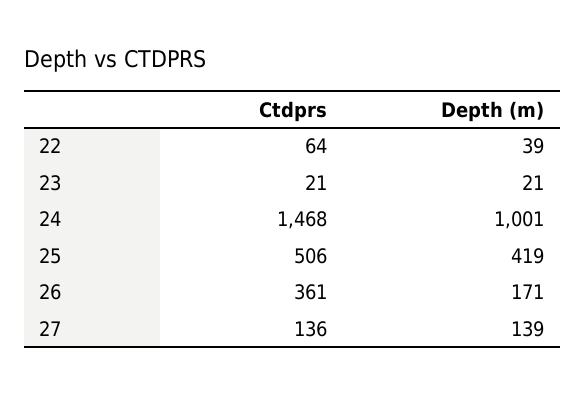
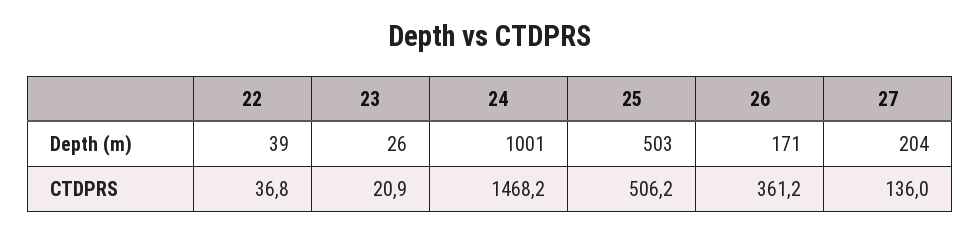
Ctdprs, 22: 64 -> 36.8
Depth (m), 23: 21 -> 26
Depth (m), 25: 419 -> 503
Depth (m), 27: 139 -> 204

